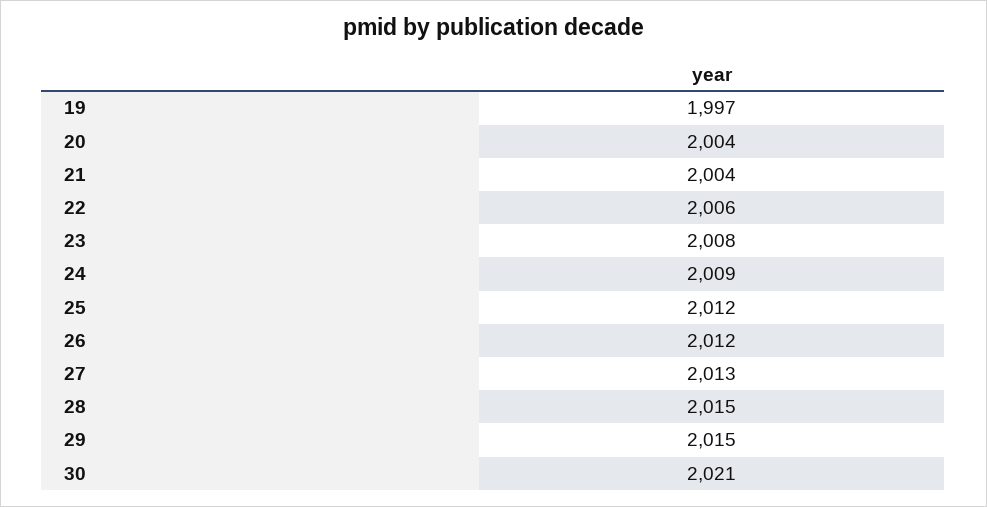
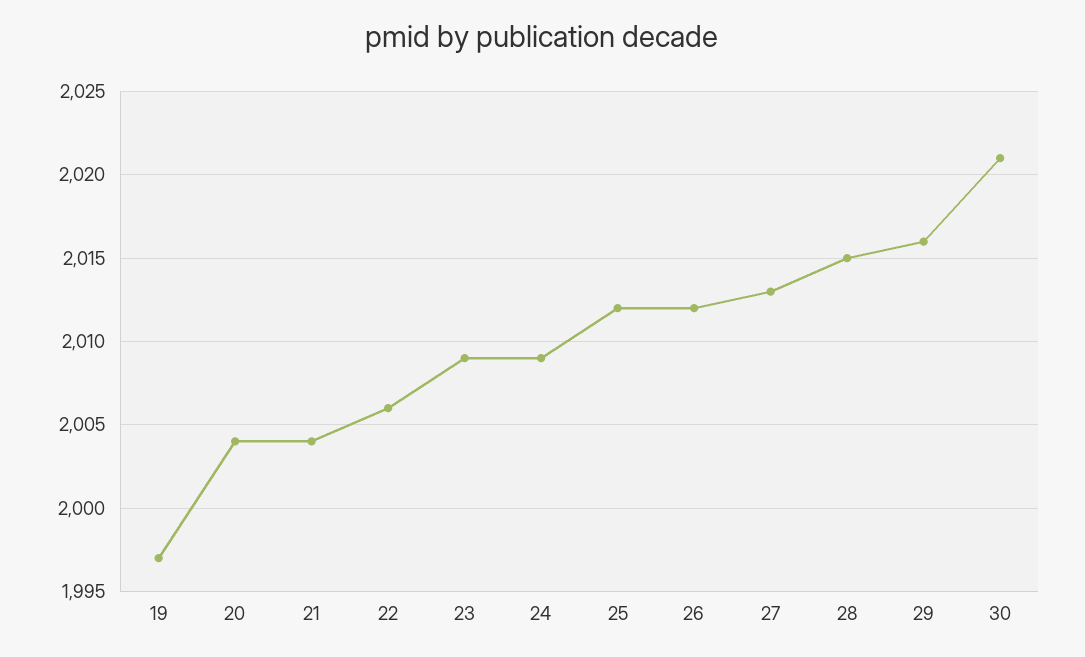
23: 2008 -> 2009
29: 2015 -> 2016

